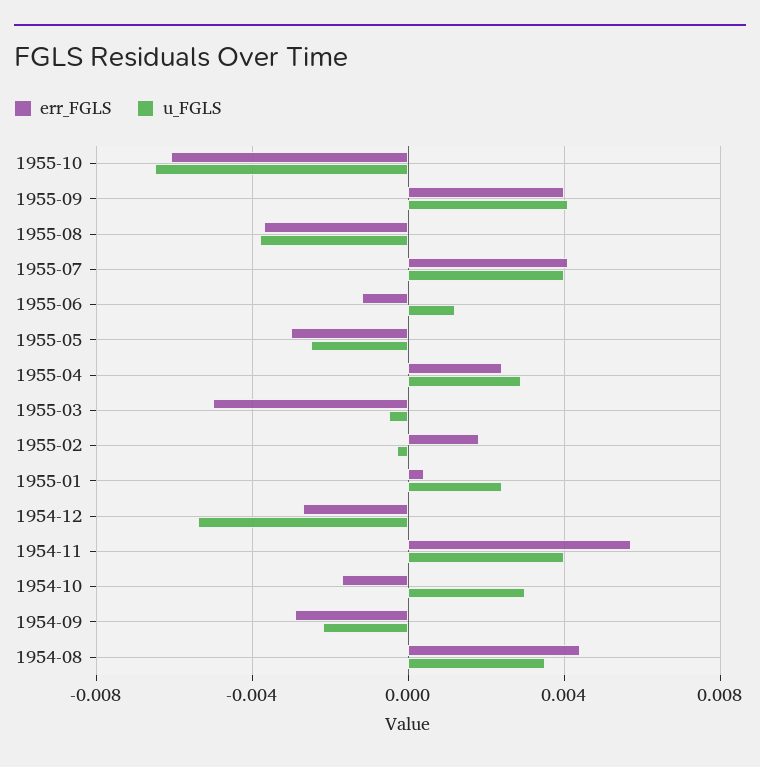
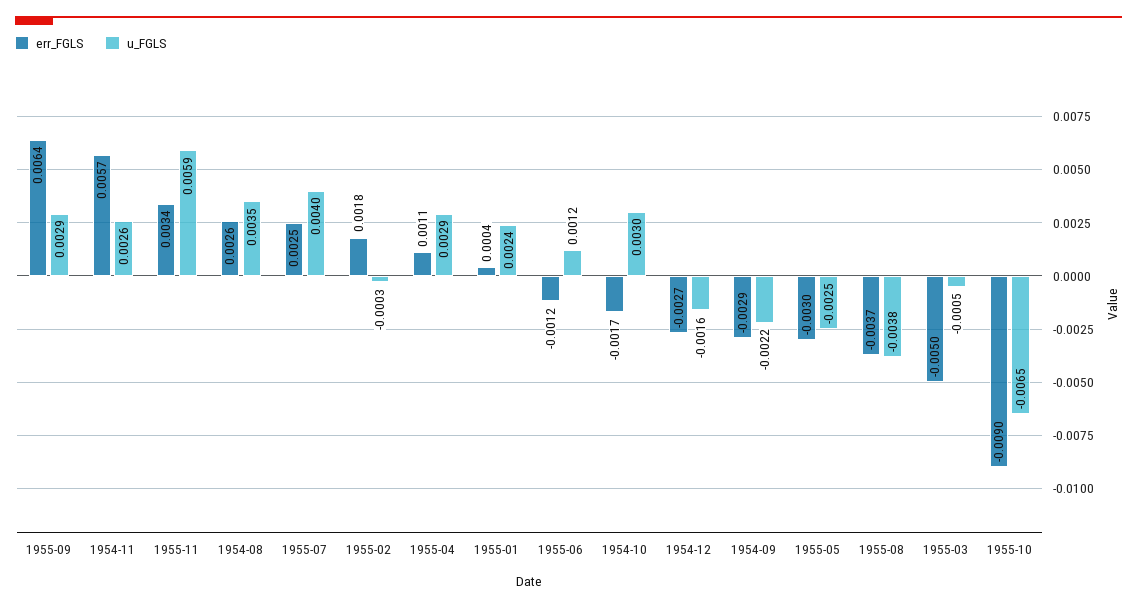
err_FGLS, 1955-10: -0.006 -> -0.009
err_FGLS, 1955-09: 0.004 -> 0.0064
u_FGLS, 1955-09: 0.004 -> 0.0029
err_FGLS, 1955-07: 0.004 -> 0.0025
err_FGLS, 1955-04: 0.0025 -> 0.0011
u_FGLS, 1954-12: -0.0055 -> -0.0016
u_FGLS, 1954-11: 0.004 -> 0.0026
err_FGLS, 1954-08: 0.0045 -> 0.0026
err_FGLS, 1955-11: none -> 0.0034
u_FGLS, 1955-11: none -> 0.0059

